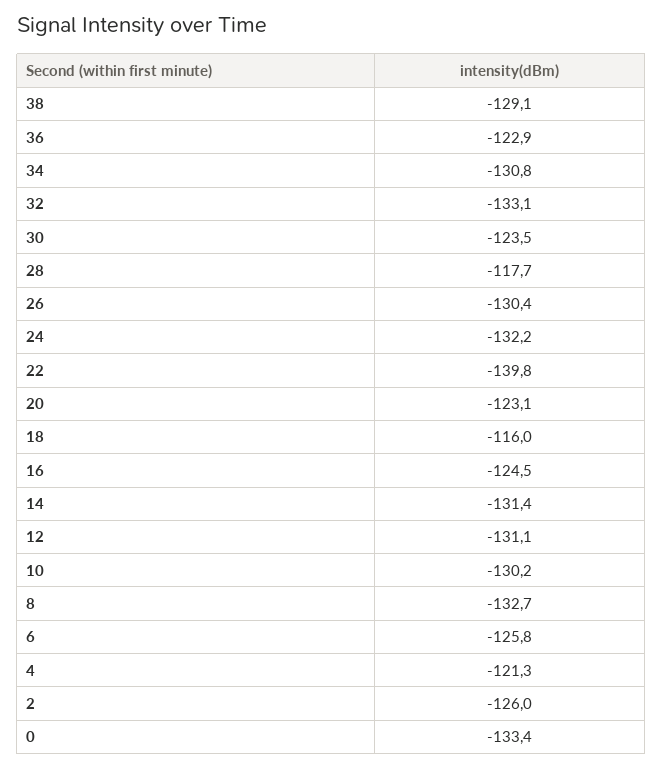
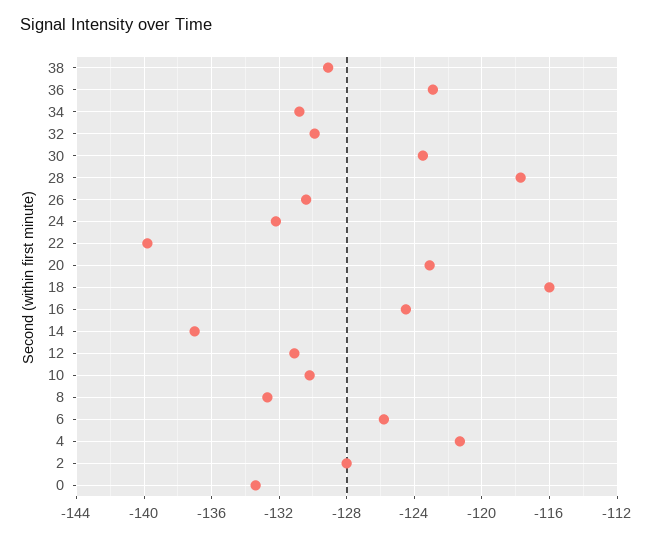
32: -133.1 -> -130
14: -131.4 -> -137
2: -126 -> -128

